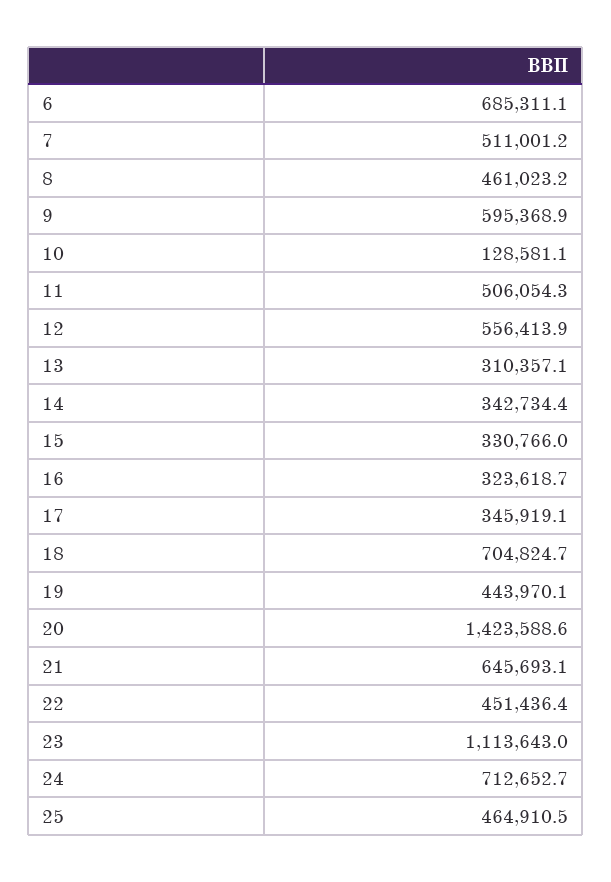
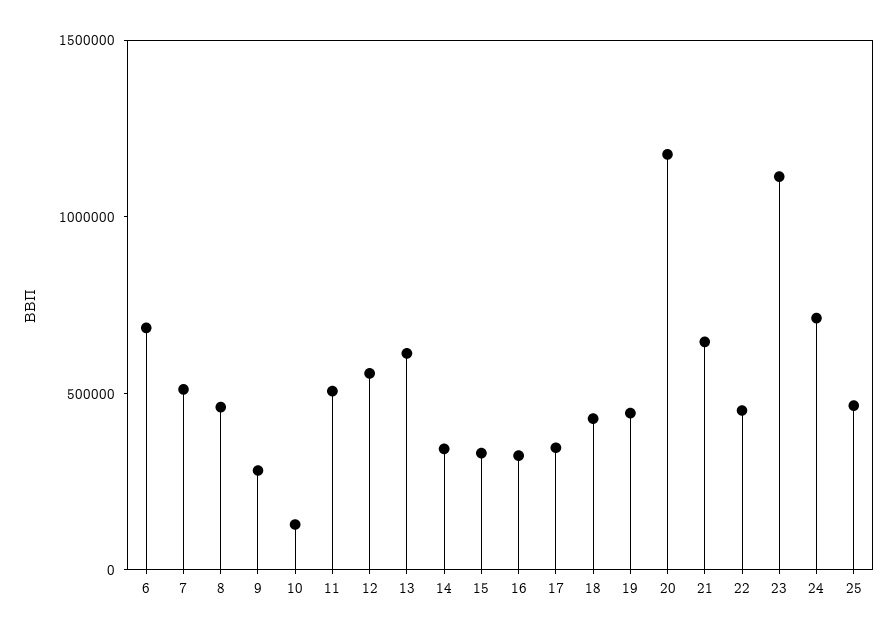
9: 595368.9 -> 300000
13: 310357.1 -> 600000
18: 704824.7 -> 400000
20: 1423588.6 -> 1200000

